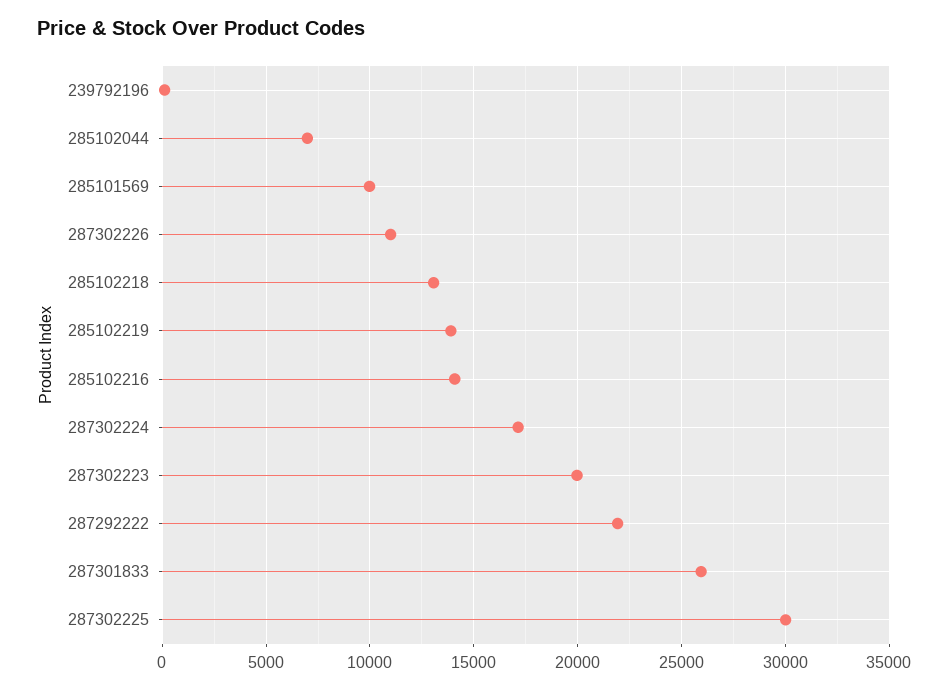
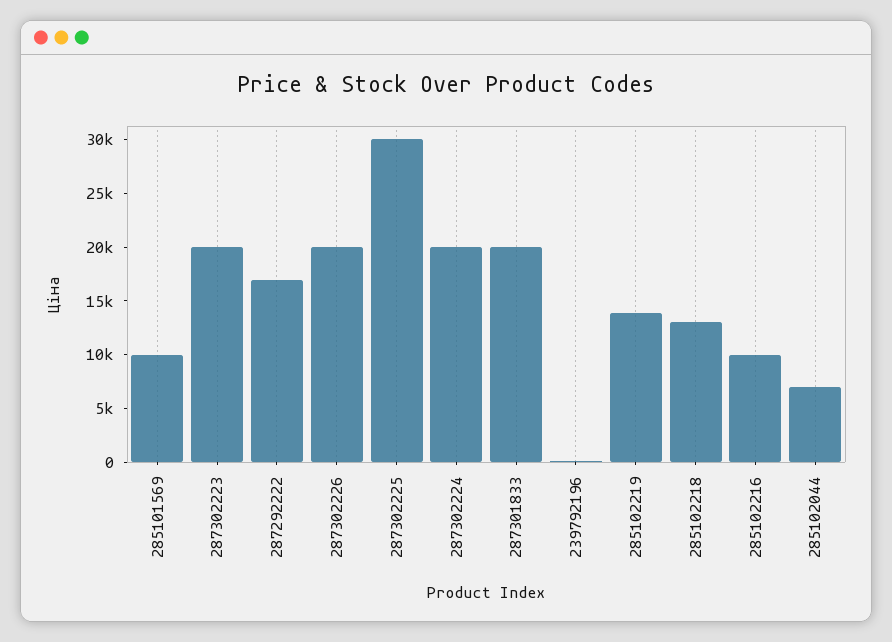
287302226: 11000 -> 20000
285102216: 14000 -> 10000
287302224: 17000 -> 20000
287292222: 22000 -> 17000
287301833: 26000 -> 20000

